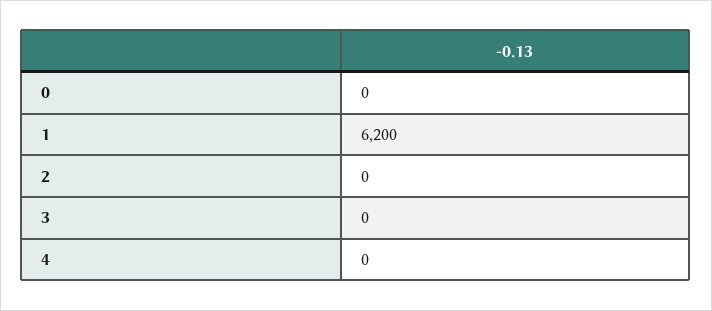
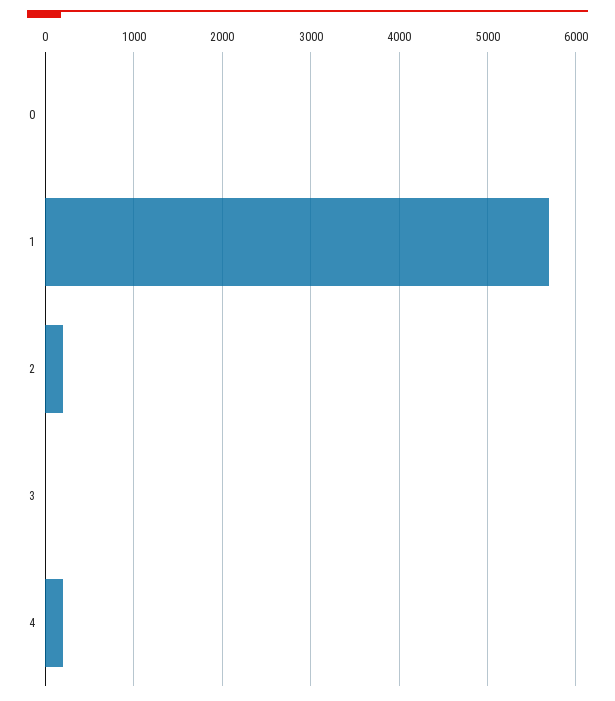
1: 6200 -> 5700
2: 0 -> 200
4: 0 -> 200

